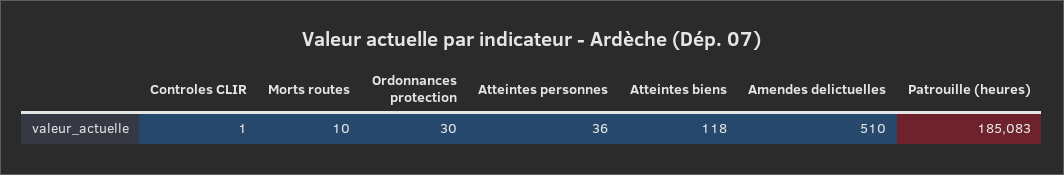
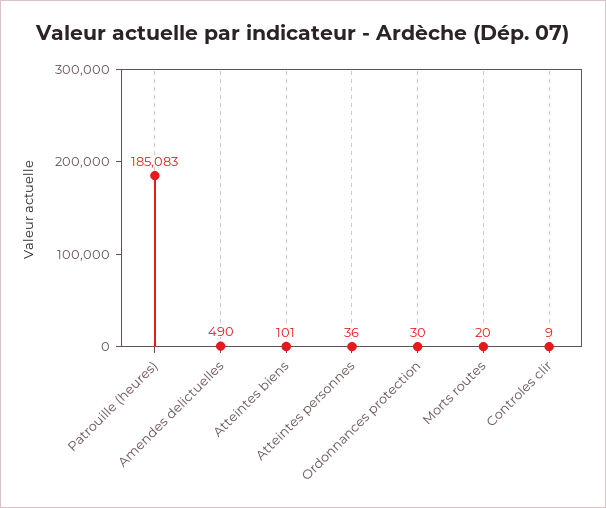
Controles CLIR: 1 -> 9
Morts routes: 10 -> 20
Atteintes biens: 118 -> 101
Amendes delictuelles: 510 -> 490

